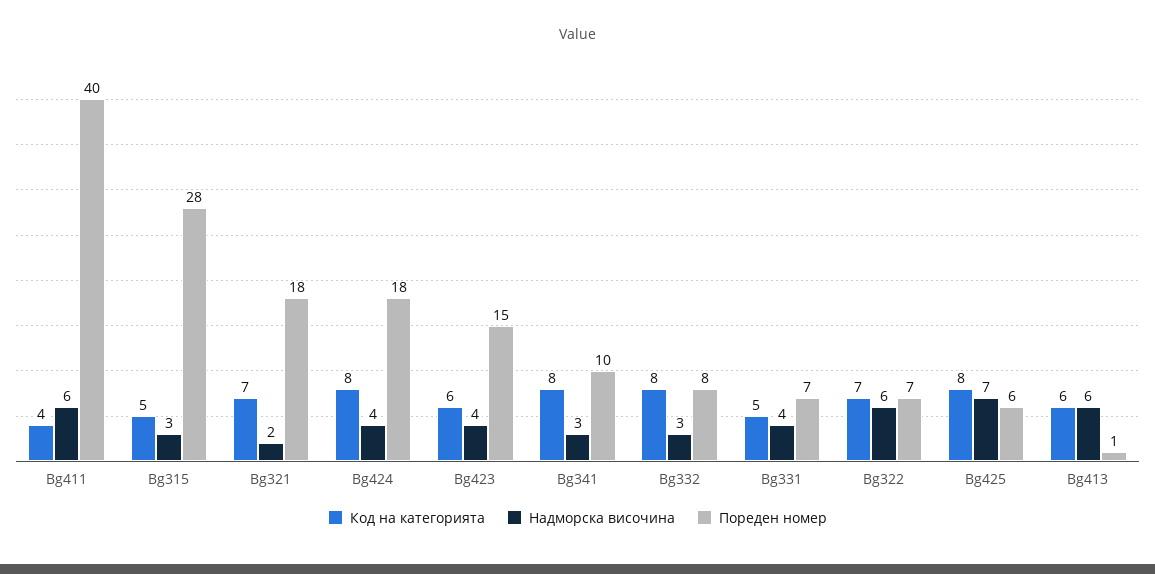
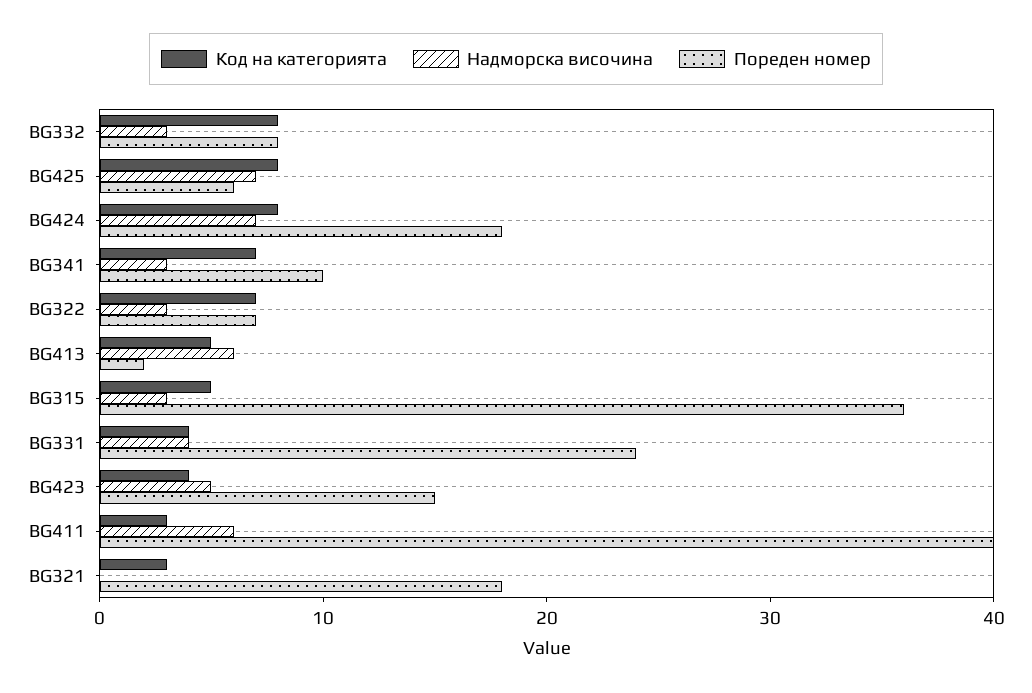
Код на категорията, Bg411: 4 -> 3
Пореден номер, Bg315: 28 -> 36
Код на категорията, Bg321: 7 -> 3
Надморска височина, Bg321: 2 -> 0
Надморска височина, Bg424: 4 -> 7
Код на категорията, Bg423: 6 -> 4
Надморска височина, Bg423: 4 -> 5
Код на категорията, Bg341: 8 -> 7
Код на категорията, Bg331: 5 -> 4
Пореден номер, Bg331: 7 -> 24
Надморска височина, Bg322: 6 -> 3
Код на категорията, Bg413: 6 -> 5
Пореден номер, Bg413: 1 -> 2

